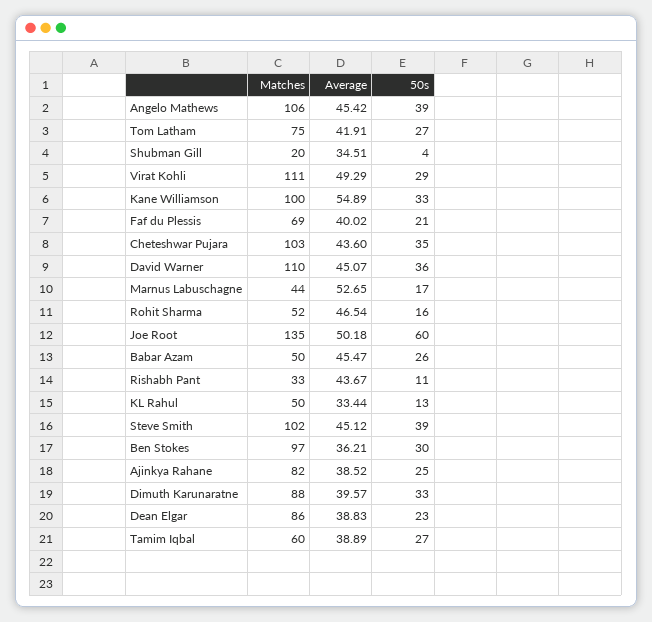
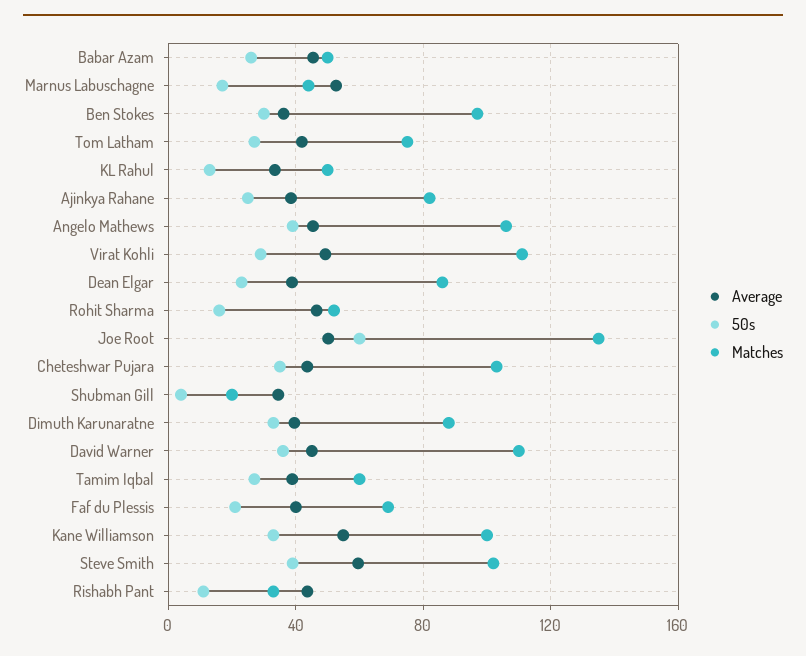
Average, Steve Smith: 45.12 -> 60

